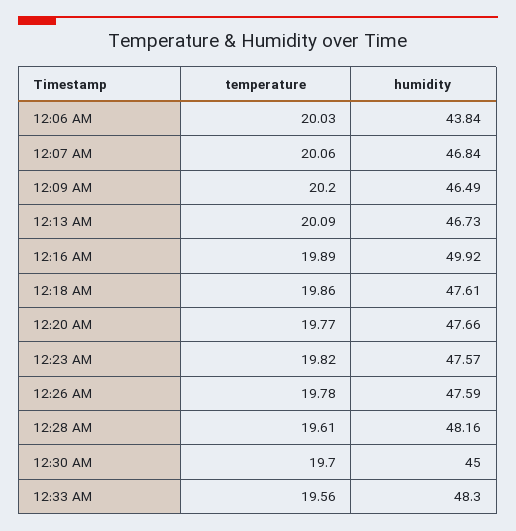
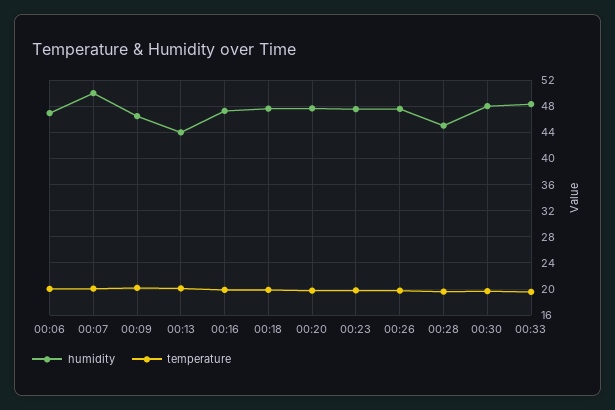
humidity, 12:06 AM: 43.84 -> 47
humidity, 12:07 AM: 46.84 -> 50
humidity, 12:13 AM: 46.73 -> 44
humidity, 12:16 AM: 49.92 -> 47
humidity, 12:28 AM: 48.16 -> 45
humidity, 12:30 AM: 45 -> 48

